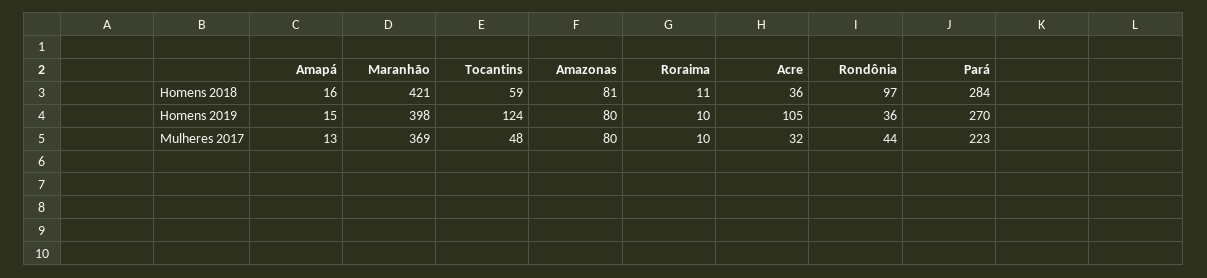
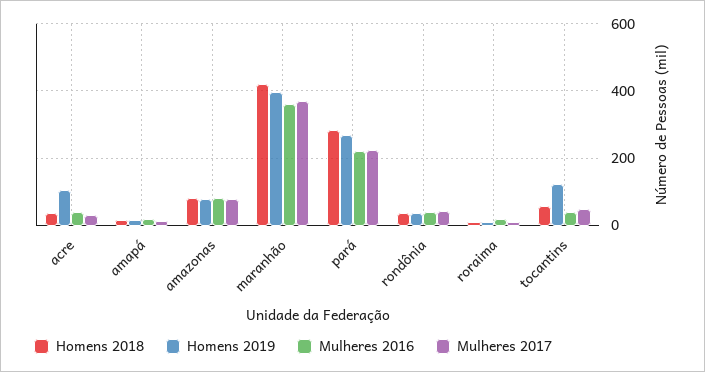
Homens 2018, Rondônia: 97 -> 40
Mulheres 2016, Acre: none -> 40
Mulheres 2016, Amapá: none -> 20
Mulheres 2016, Amazonas: none -> 80
Mulheres 2016, Maranhão: none -> 360
Mulheres 2016, Pará: none -> 220
Mulheres 2016, Rondônia: none -> 40
Mulheres 2016, Roraima: none -> 20
Mulheres 2016, Tocantins: none -> 40

